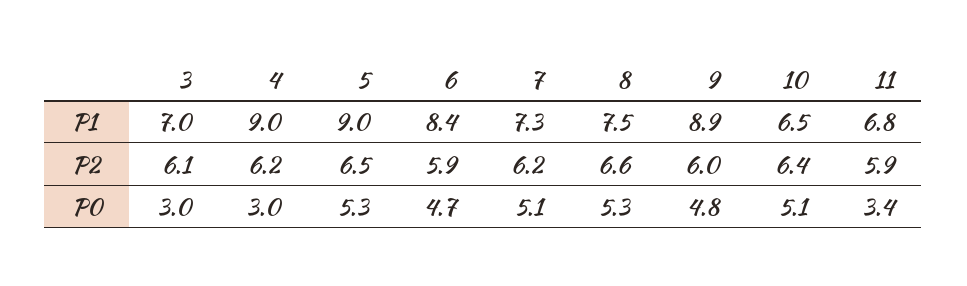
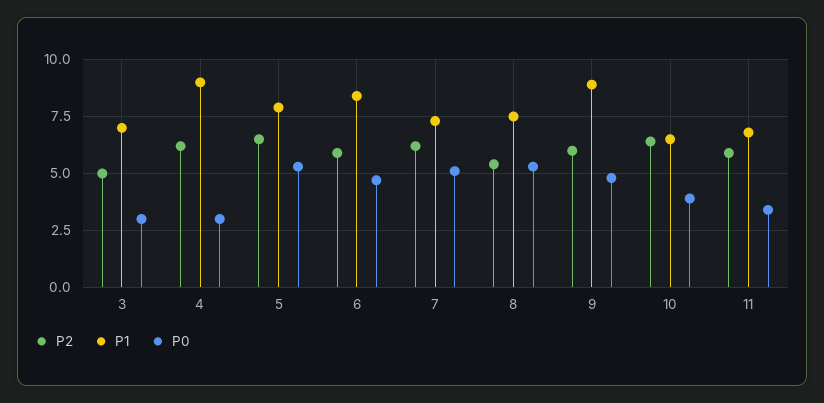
P1, 5: 9 -> 8
P2, 3: 6.1 -> 5
P2, 8: 6.6 -> 5.5
P0, 10: 5.1 -> 4

